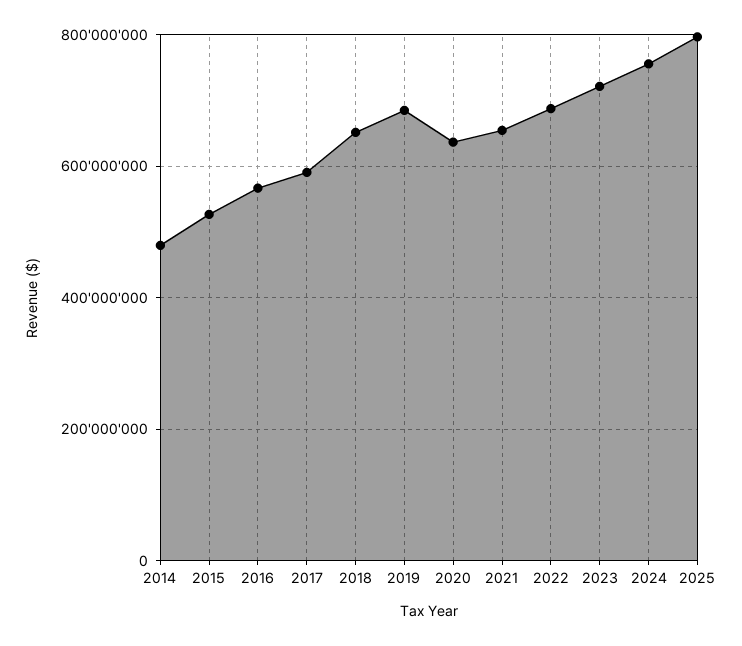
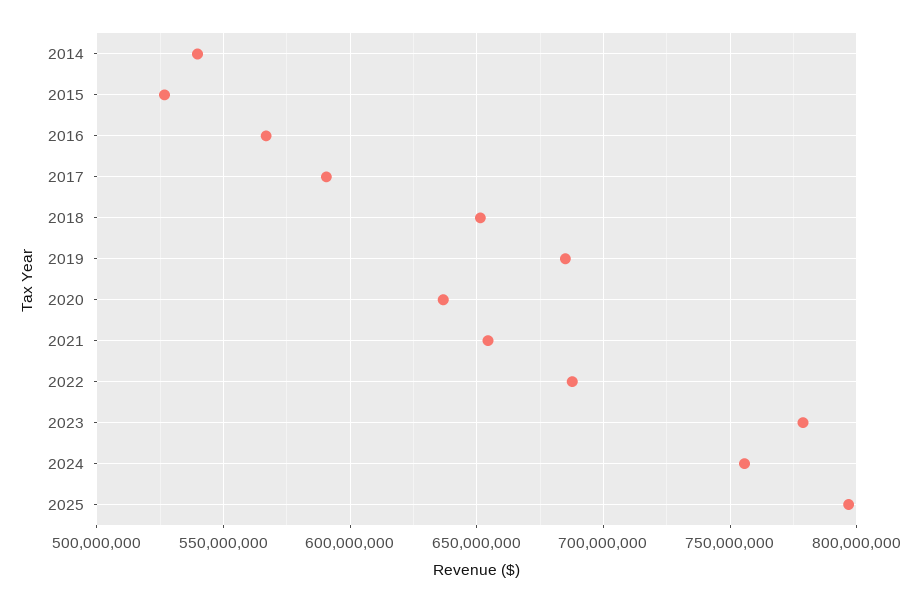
2014: 480000000 -> 540000000
2023: 720000000 -> 780000000

